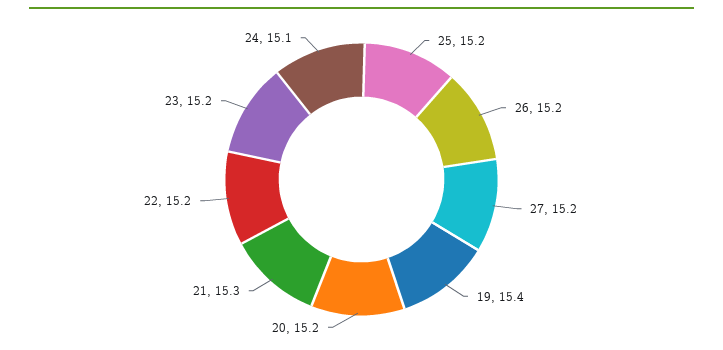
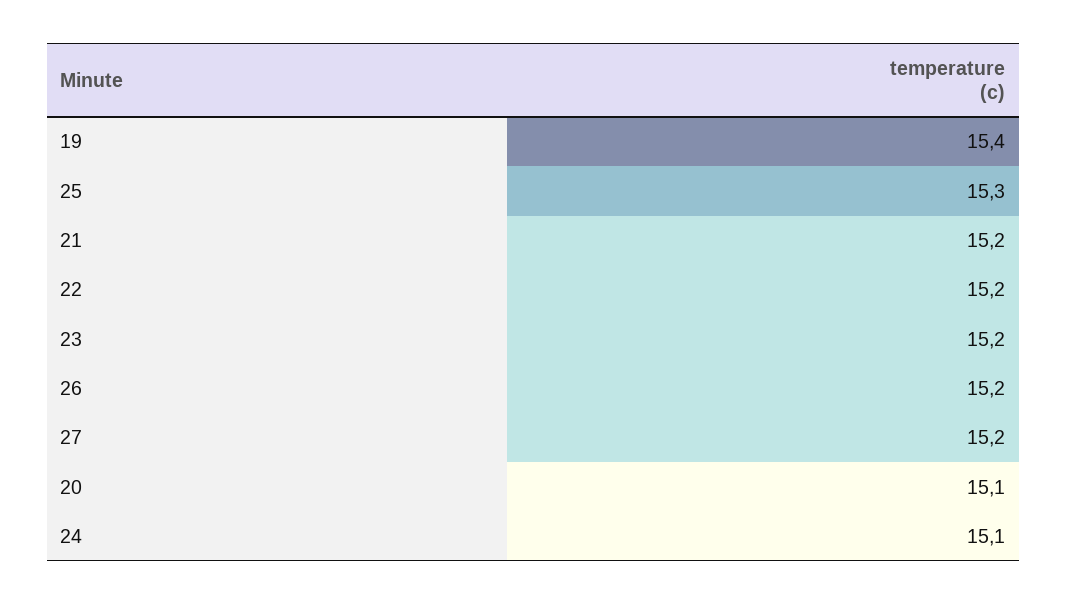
25: 15.2 -> 15.3
20: 15.2 -> 15.1
21: 15.3 -> 15.2

